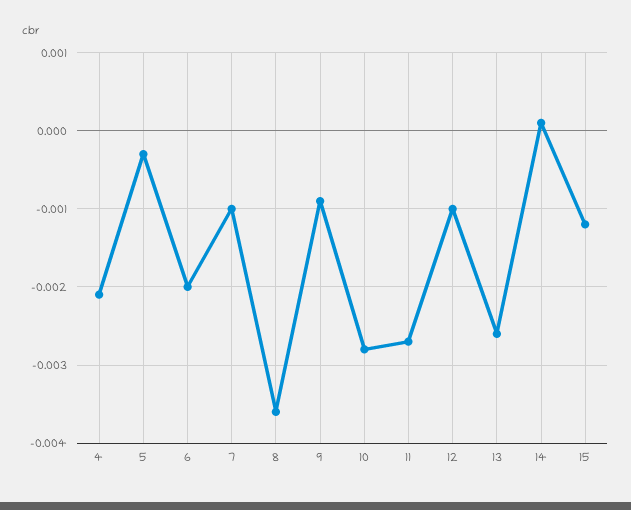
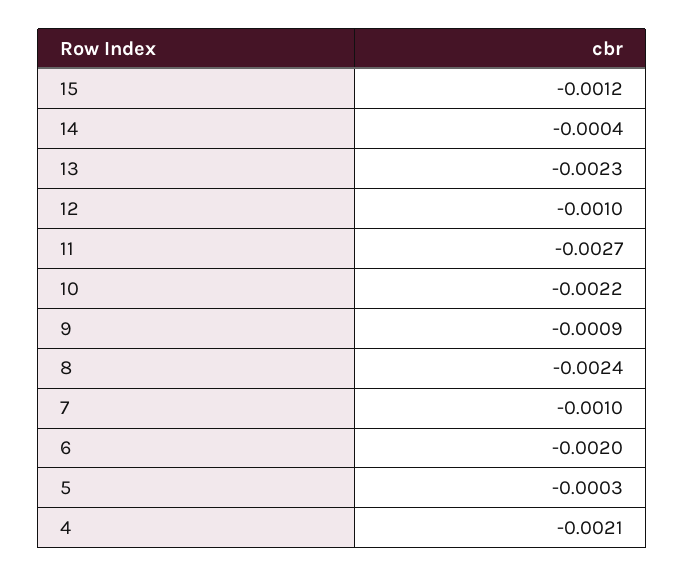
8: -0.0036 -> -0.0024
10: -0.0028 -> -0.0022
13: -0.0026 -> -0.0023
14: 0.0001 -> -0.0004

